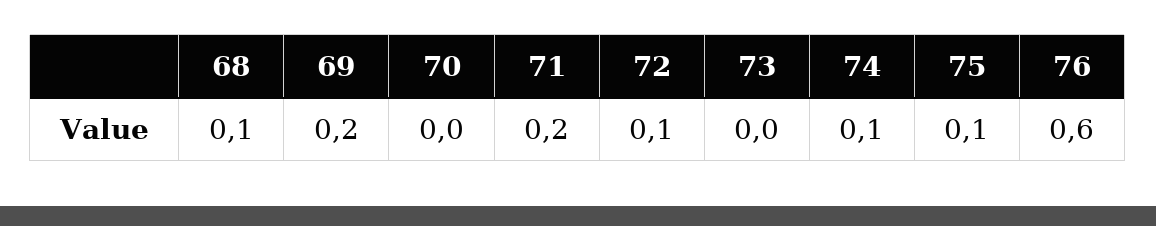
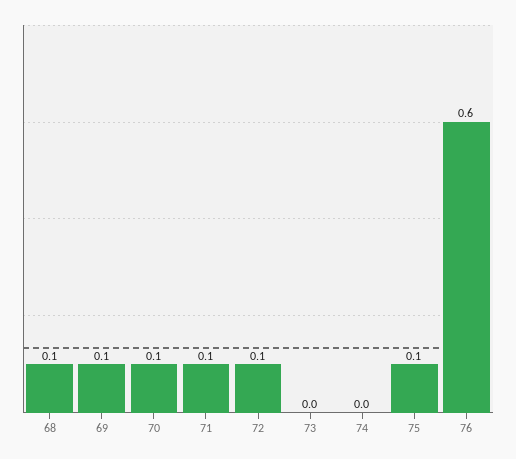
69: 0.2 -> 0.1
70: 0 -> 0.1
71: 0.2 -> 0.1
74: 0.1 -> 0

